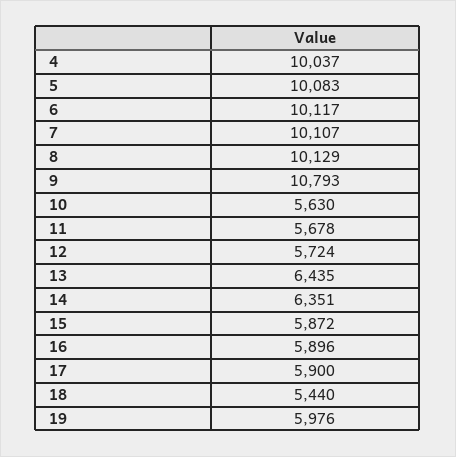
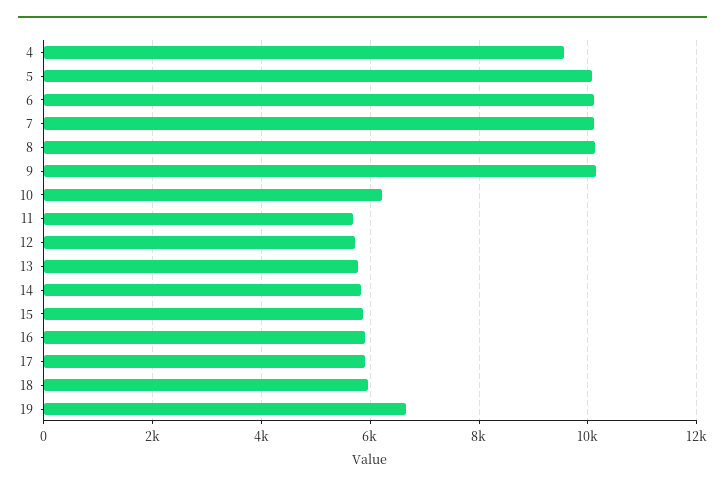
4: 10037 -> 9600
9: 10793 -> 10200
10: 5630 -> 6200
13: 6435 -> 5800
14: 6351 -> 5800
18: 5440 -> 6000
19: 5976 -> 6600

